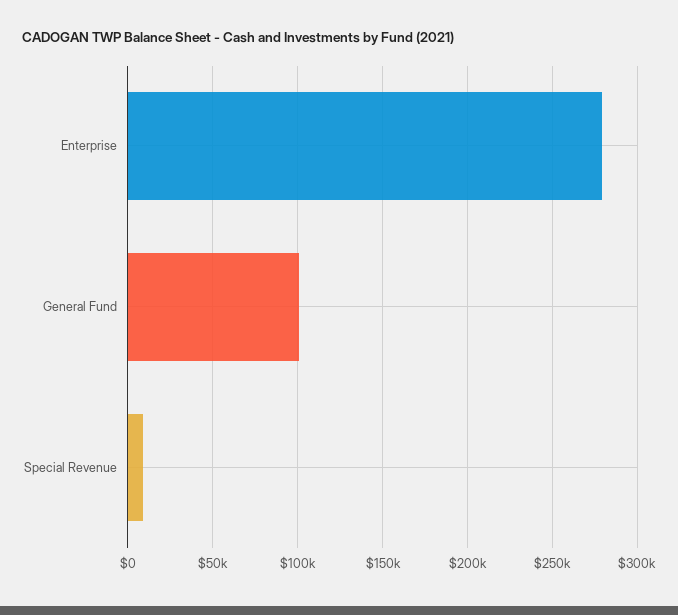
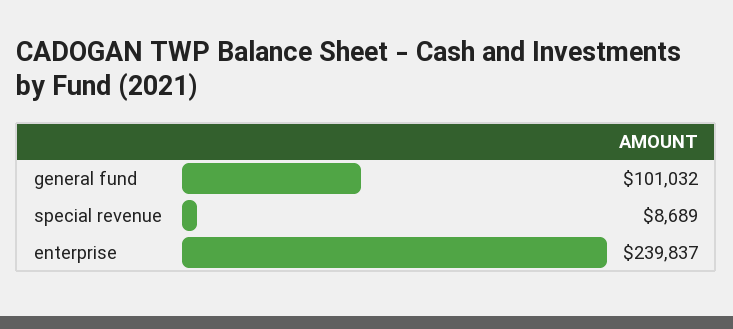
Enterprise: 280000 -> 239837

